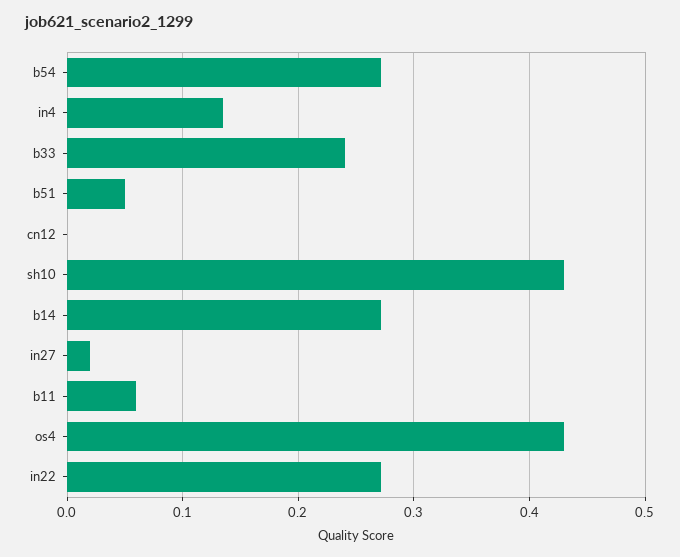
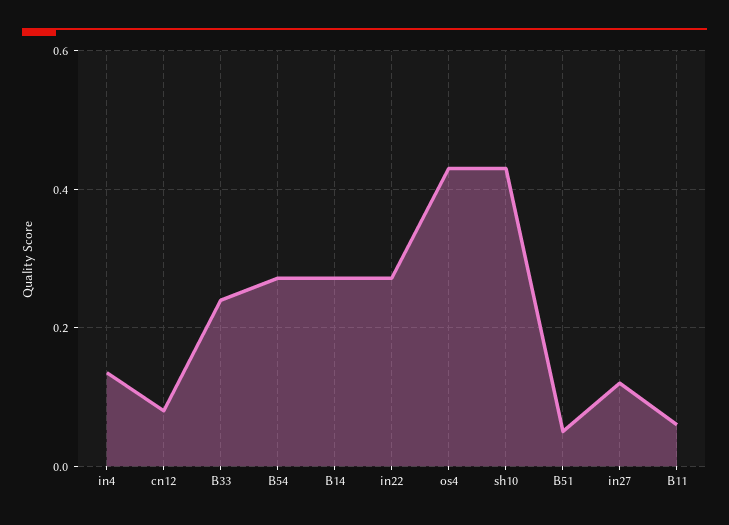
cn12: 0 -> 0.08
in27: 0.02 -> 0.12

